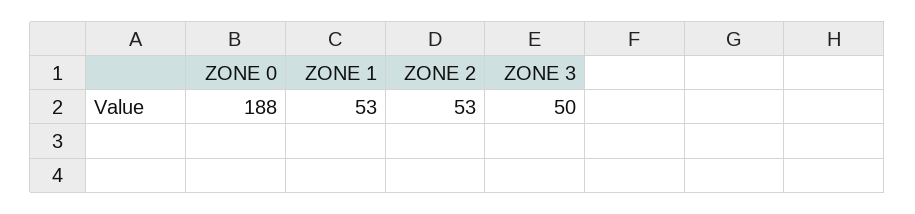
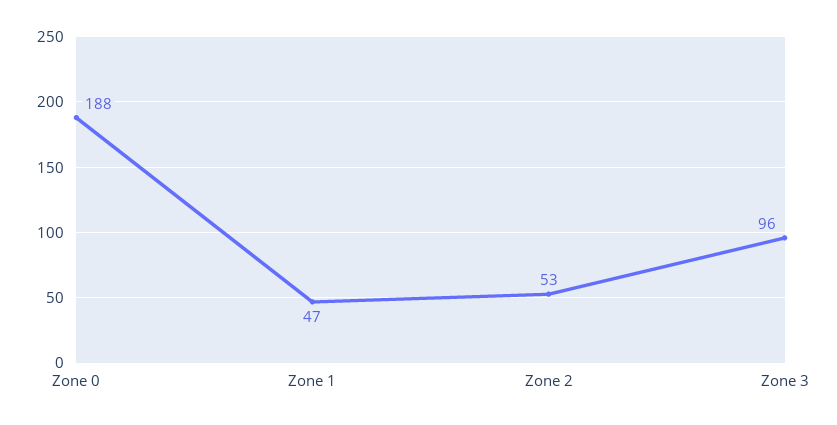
ZONE 1: 53 -> 47
ZONE 3: 50 -> 96

